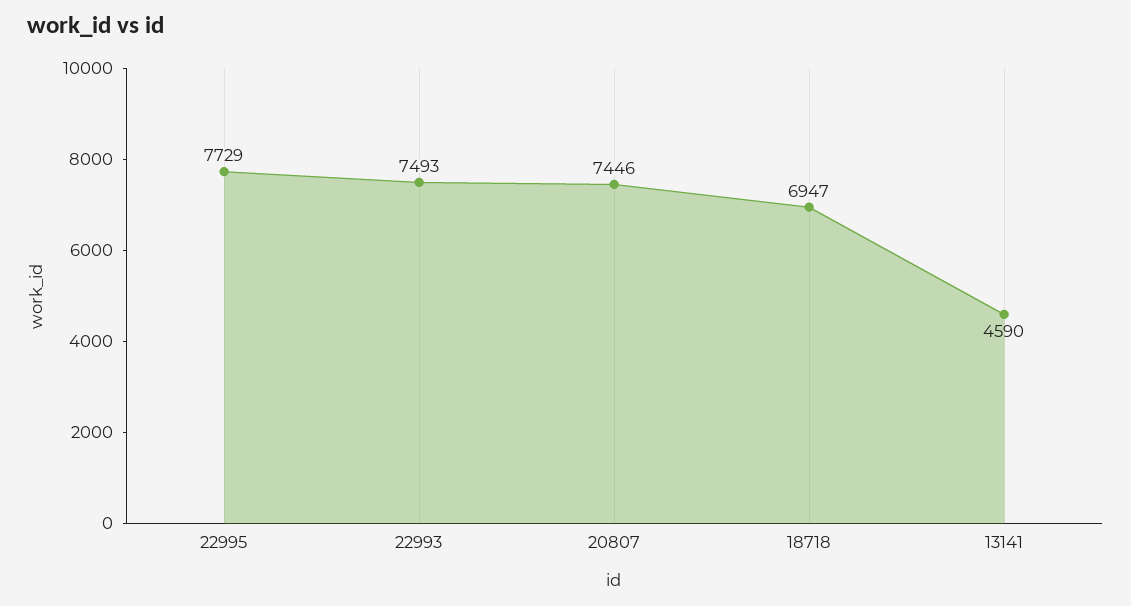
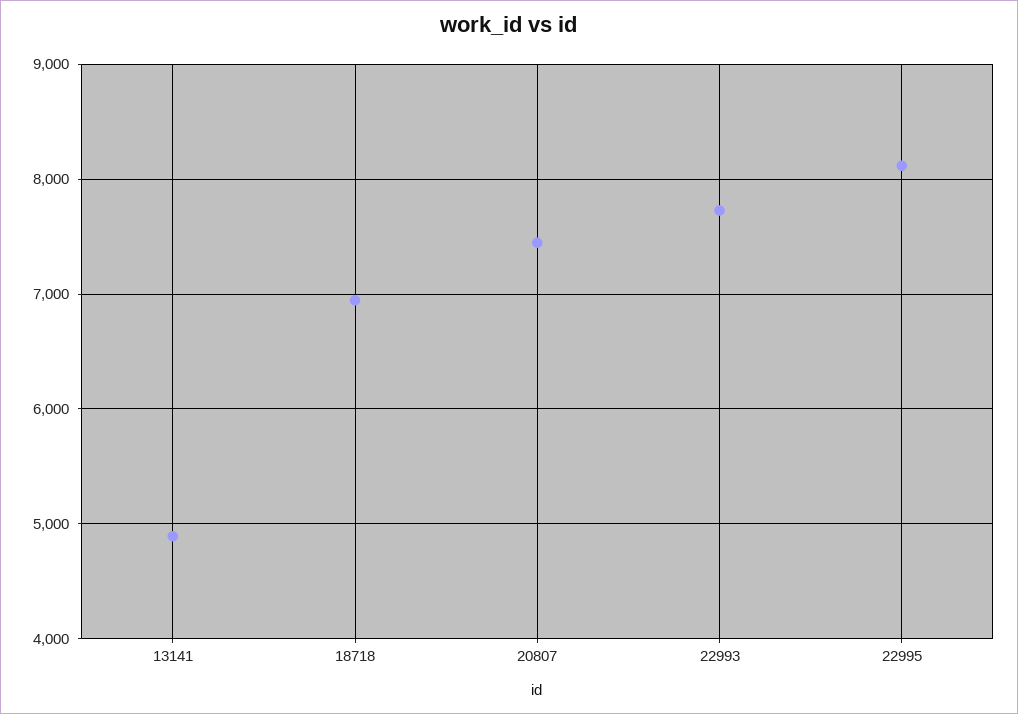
22995: 7729 -> 8100
22993: 7493 -> 7700
13141: 4590 -> 4900

